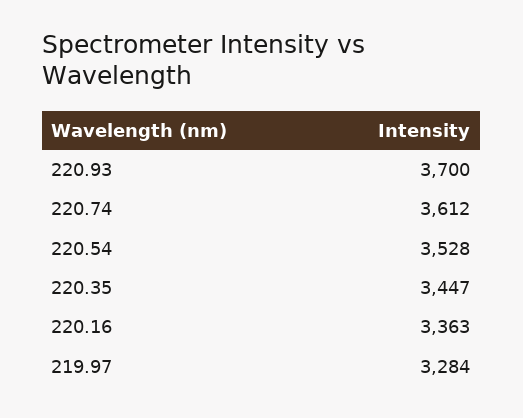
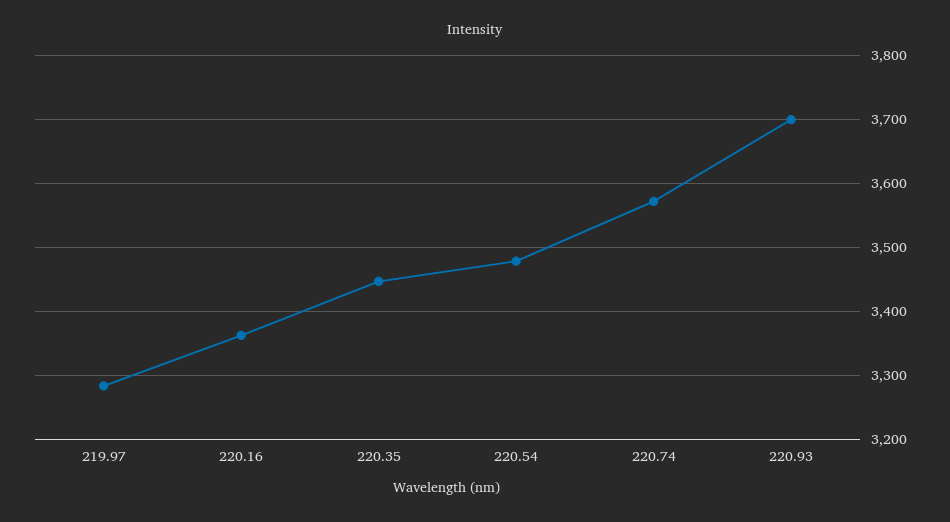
220.74: 3612 -> 3570
220.54: 3528 -> 3480

